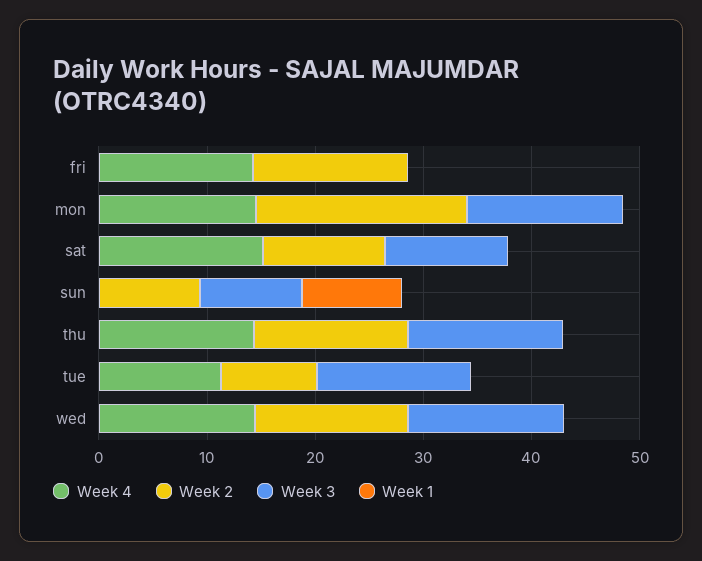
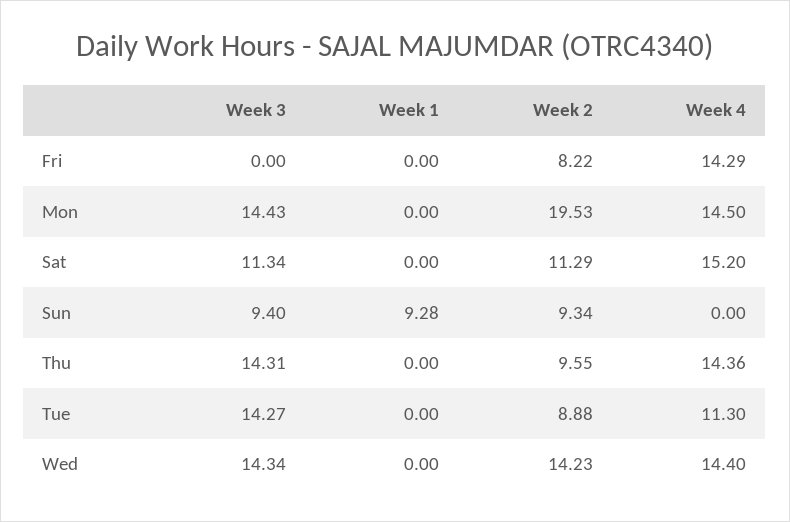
Week 2, fri: 14 -> 8.22
Week 2, thu: 14 -> 9.55

